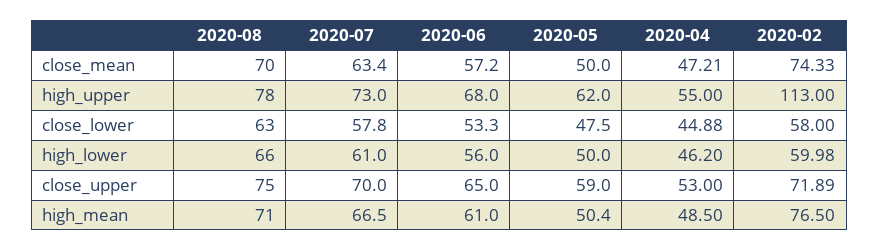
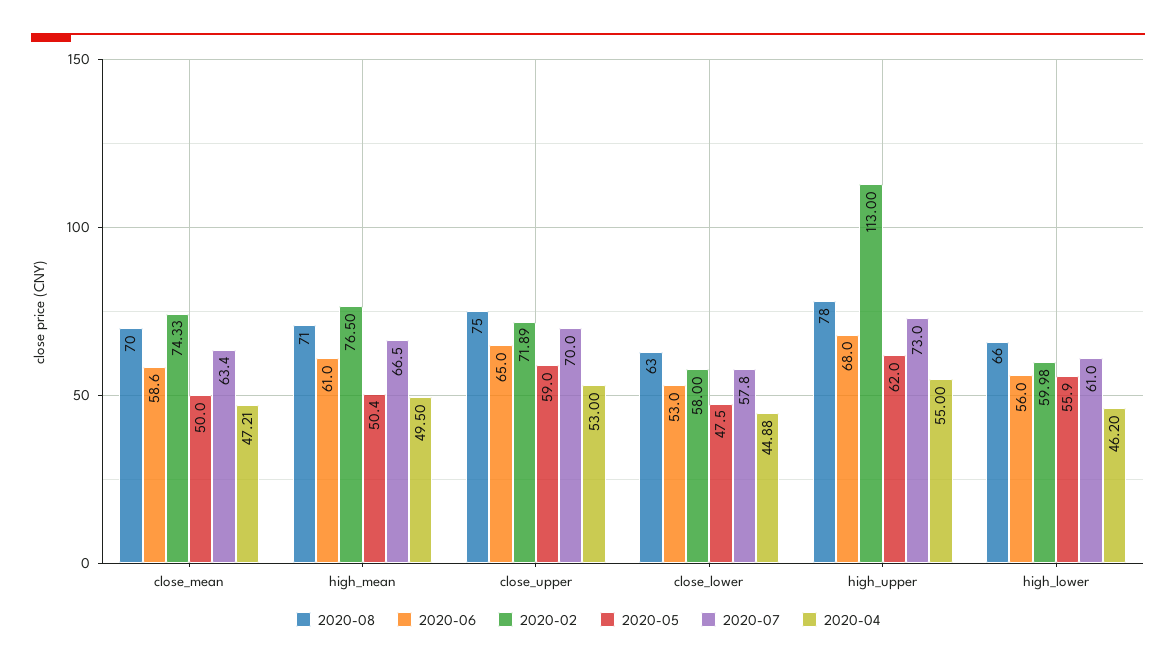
2020-06, close_mean: 57.2 -> 58.6
2020-06, close_lower: 53.3 -> 53
2020-05, high_lower: 50 -> 55.9
2020-04, high_mean: 48.5 -> 49.5

